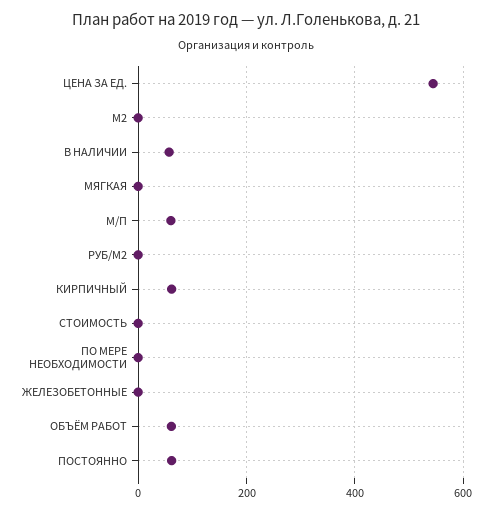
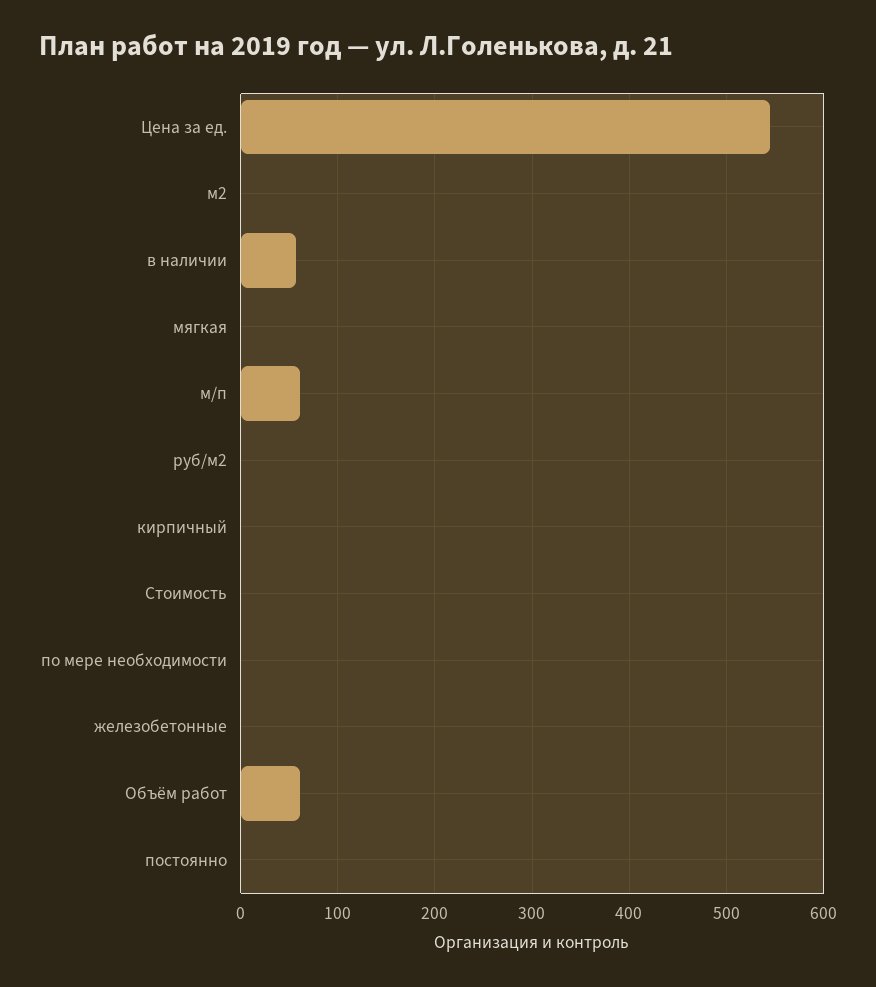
КИРПИЧНЫЙ: 60 -> 0
ПОСТОЯННО: 60 -> 0

